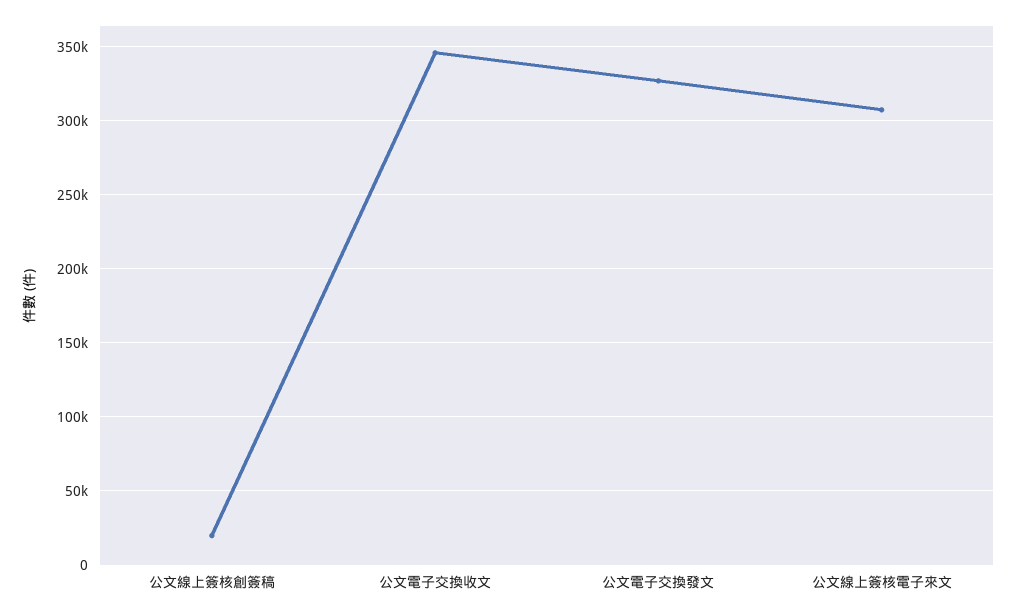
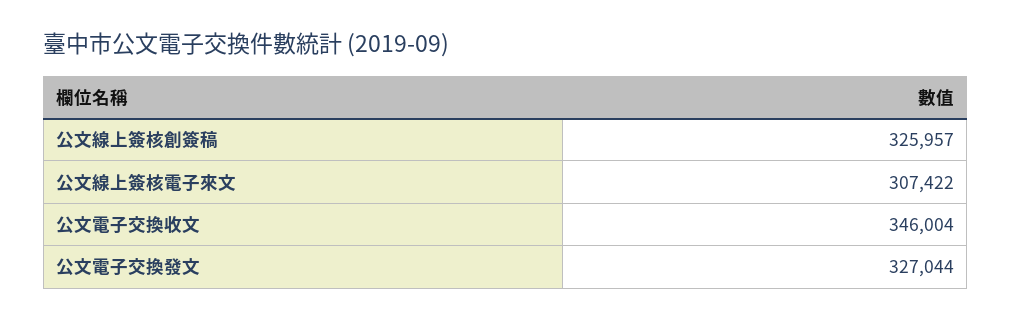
公文線上簽核創簽稿: 20000 -> 325957

